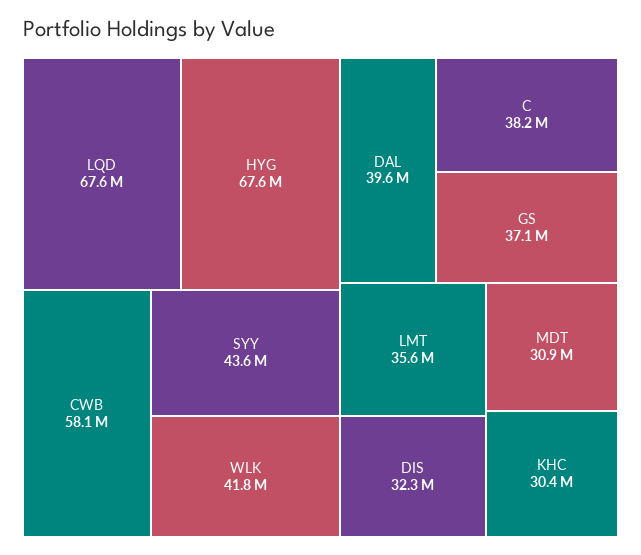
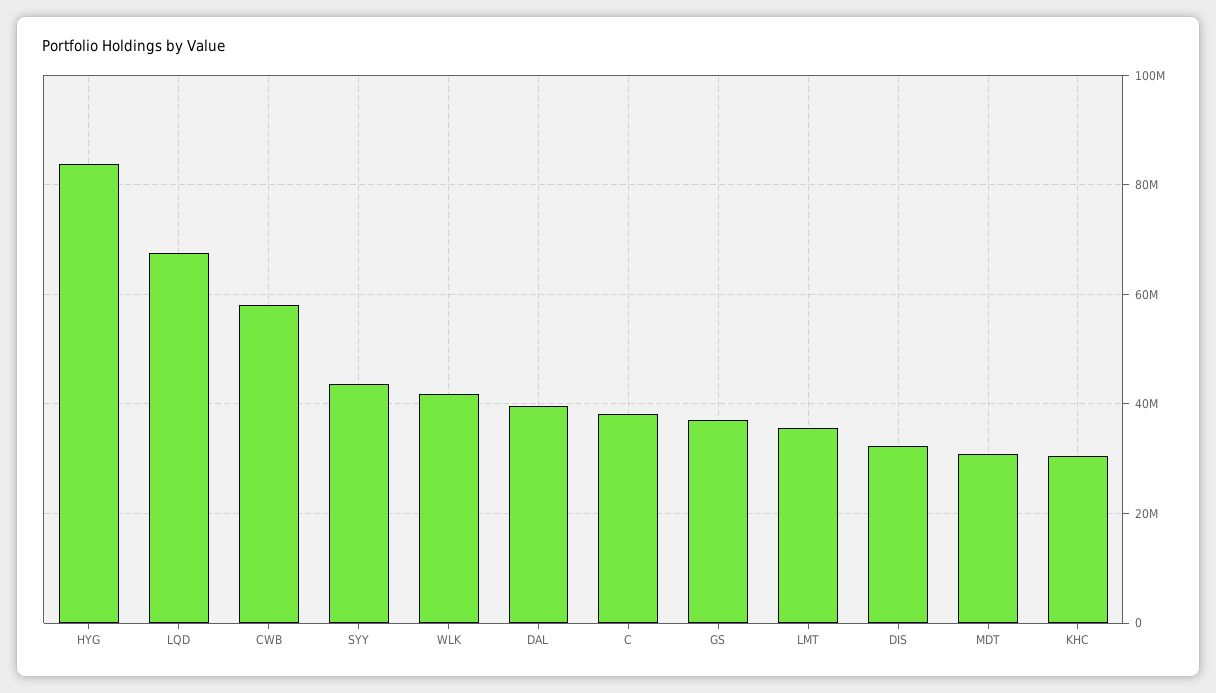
HYG: 67600000 -> 84000000

